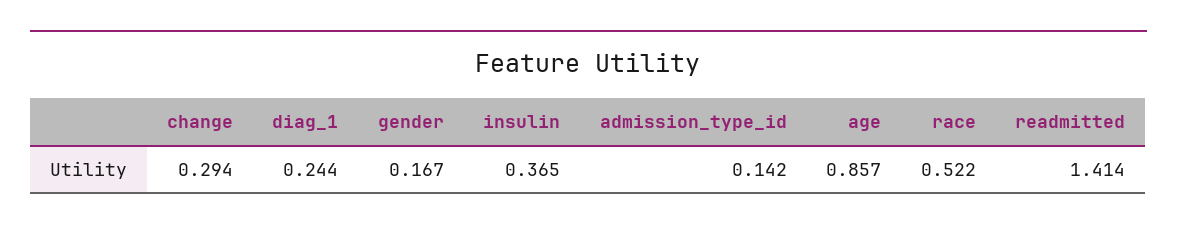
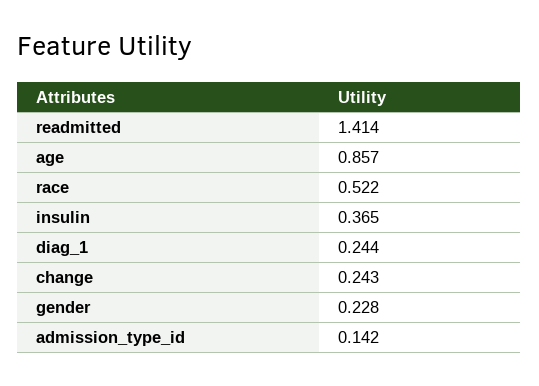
change: 0.294 -> 0.243
gender: 0.167 -> 0.228

